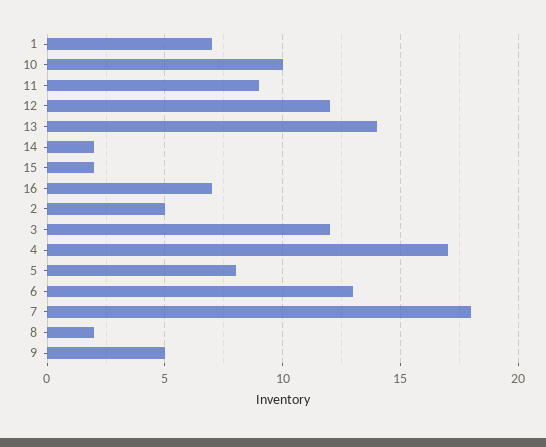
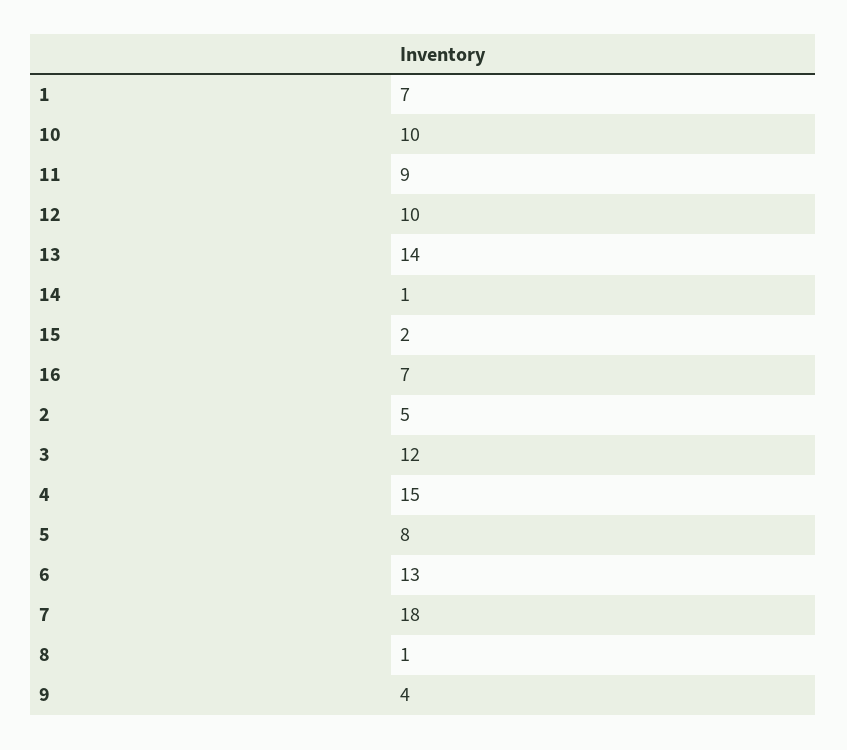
12: 12 -> 10
14: 2 -> 1
4: 17 -> 15
8: 2 -> 1
9: 5 -> 4

